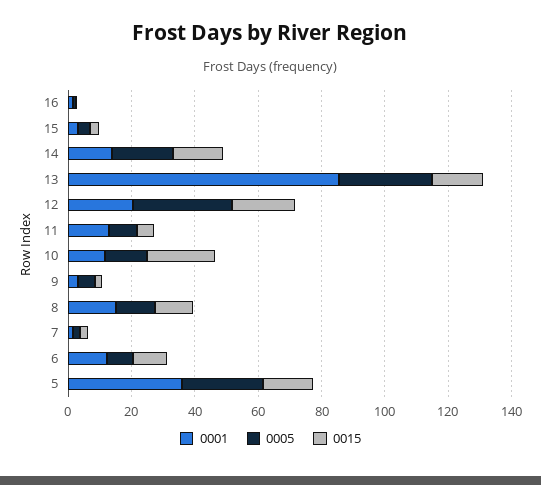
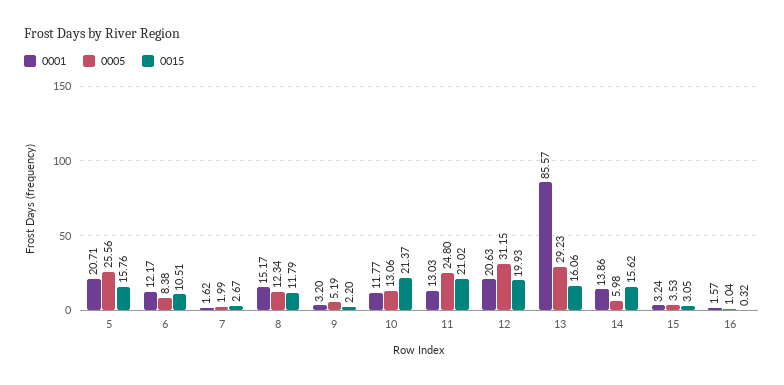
0005, 14: 20 -> 5.98
0005, 11: 10 -> 24.8
0015, 11: 5 -> 21.02
0001, 5: 35 -> 20.71

